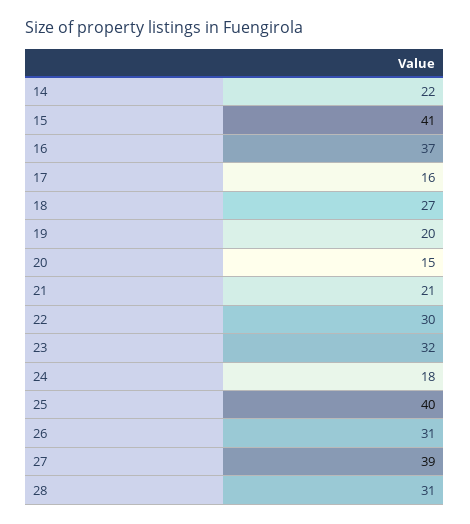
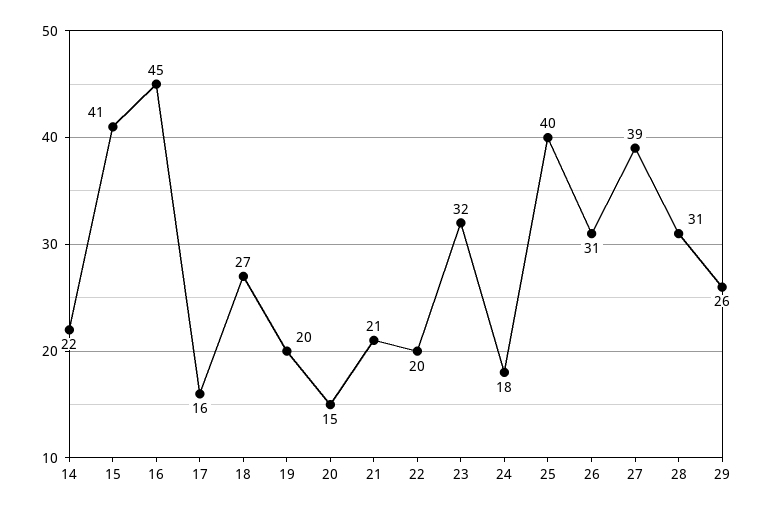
16: 37 -> 45
22: 30 -> 20
29: none -> 26

